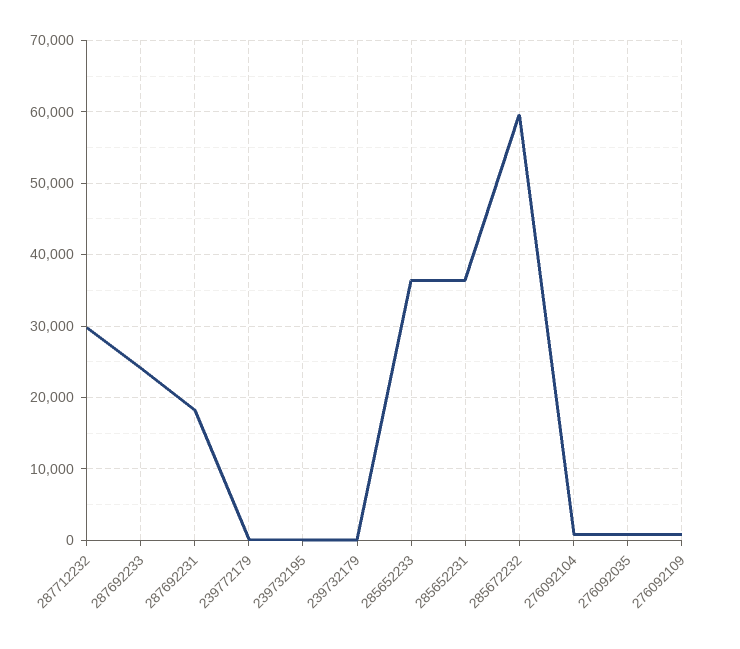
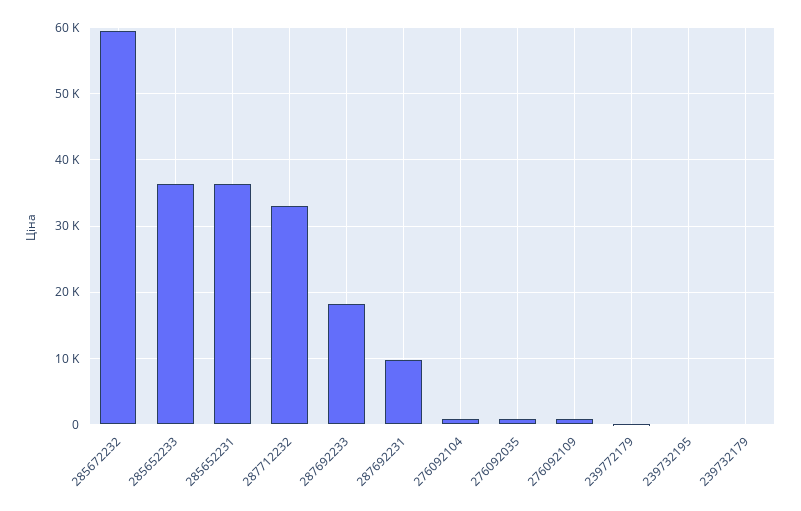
287712232: 30000 -> 33000
287692233: 24000 -> 18000
287692231: 18000 -> 10000

